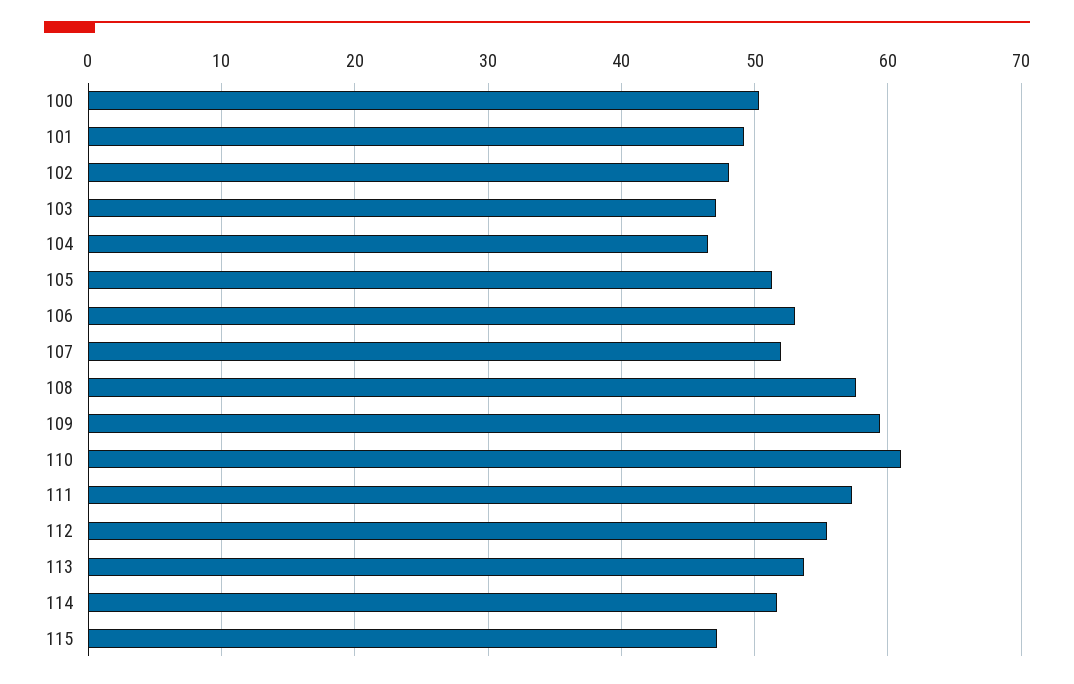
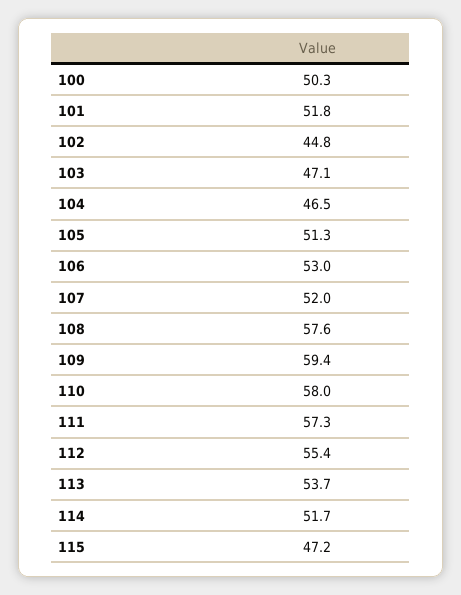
101: 49 -> 51.8
102: 48 -> 44.8
110: 61 -> 58

